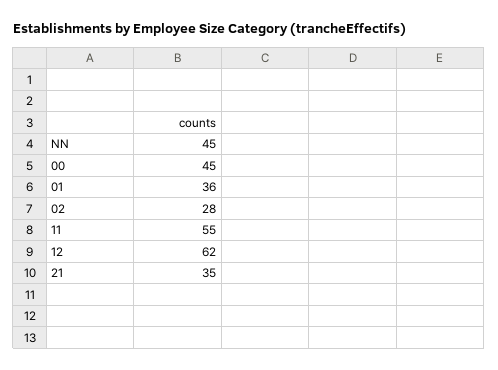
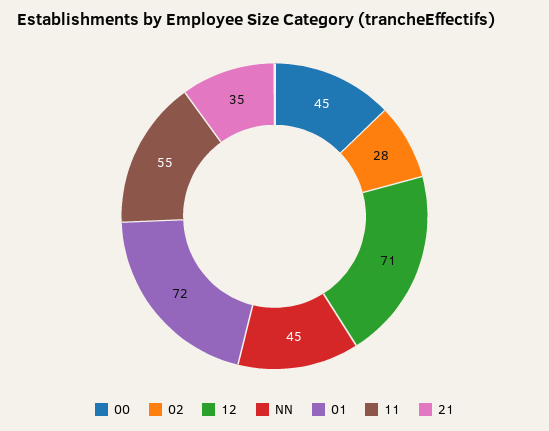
01: 36 -> 72
12: 62 -> 71

